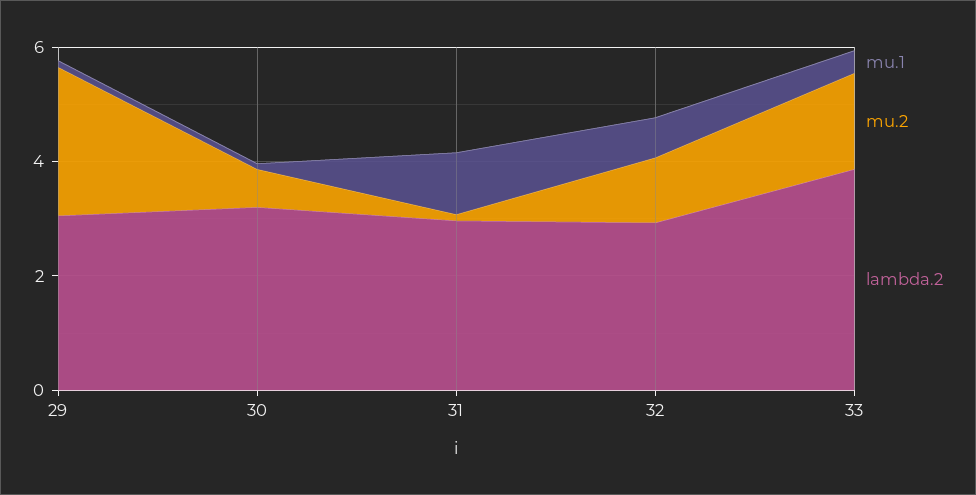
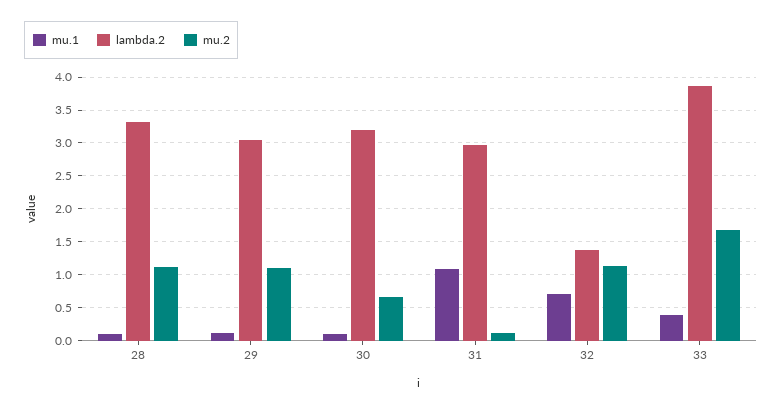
mu.2, 29: 2.5 -> 1.1
lambda.2, 32: 3 -> 1.4
mu.1, 28: none -> 0.1
lambda.2, 28: none -> 3.3
mu.2, 28: none -> 1.1

